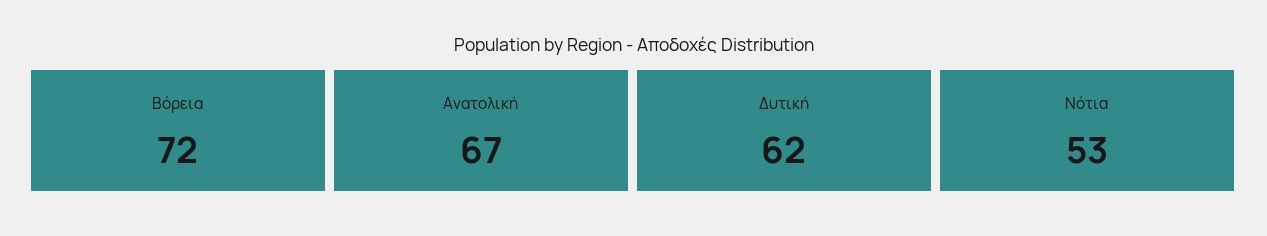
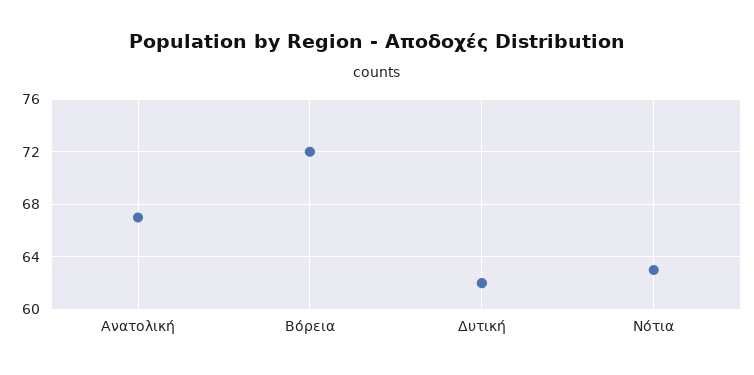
Νότια: 53 -> 63

